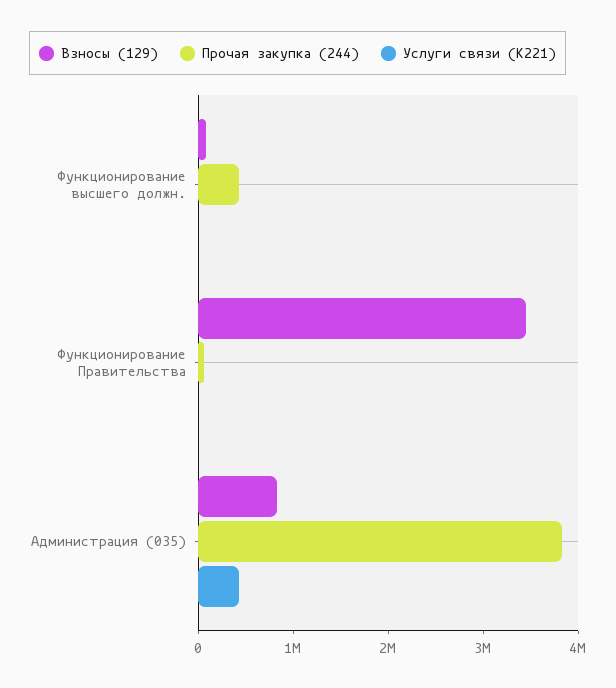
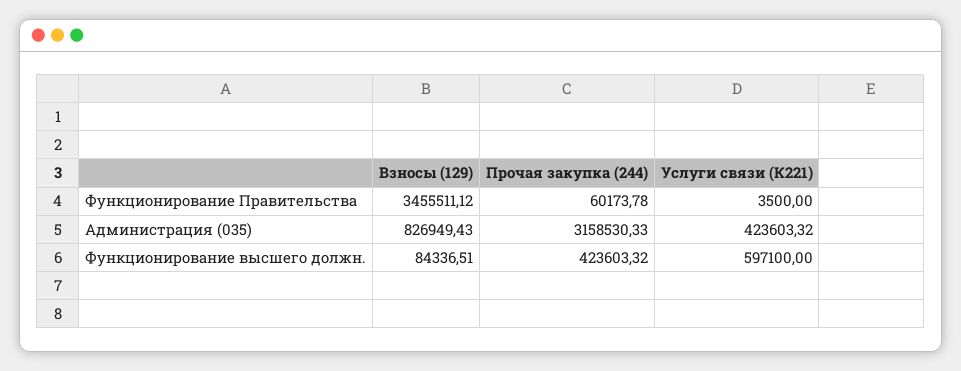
Услуги связи (К221), Функционирование высшего должн.: 0 -> 597100
Прочая закупка (244), Администрация (035): 3800000 -> 3158530.33

